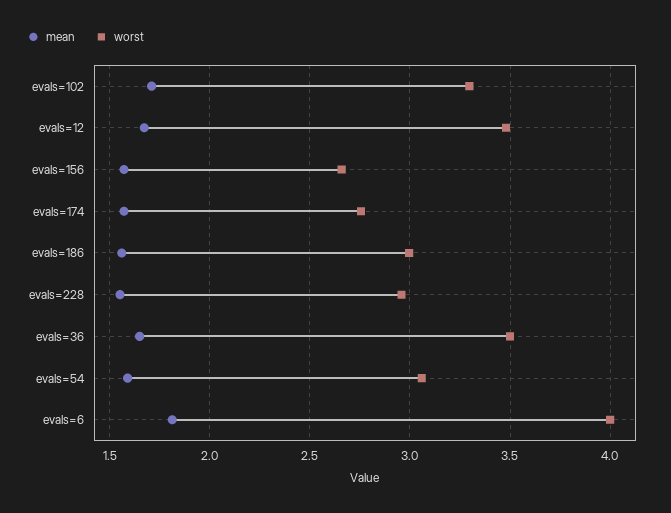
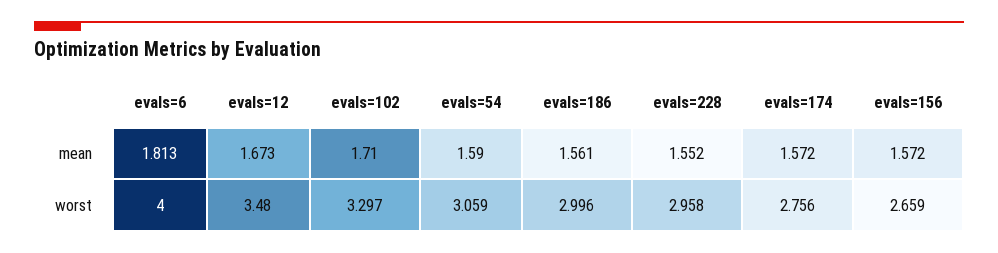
mean, evals=36: 1.65 -> none
worst, evals=36: 3.5 -> none

